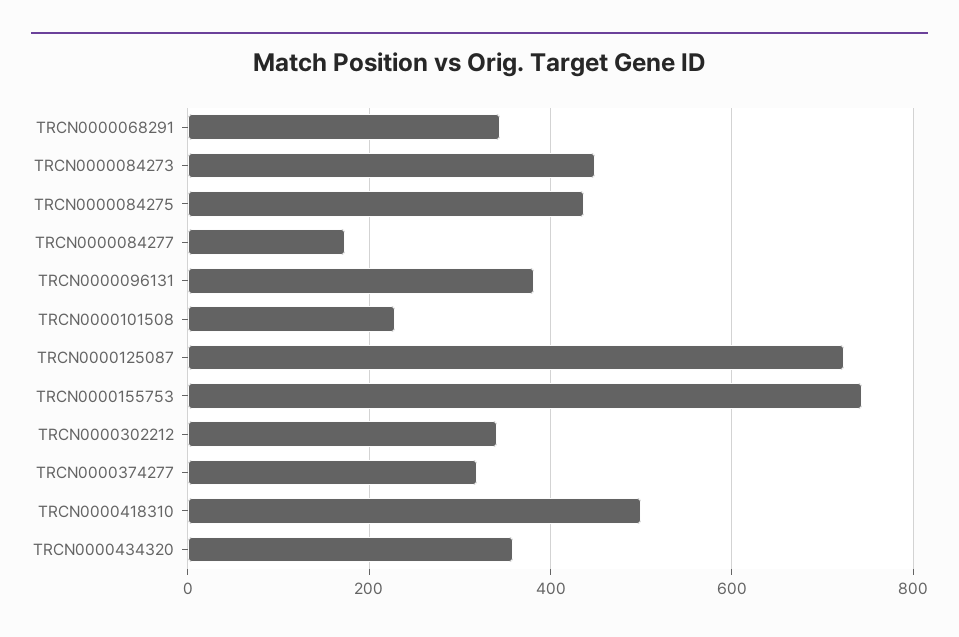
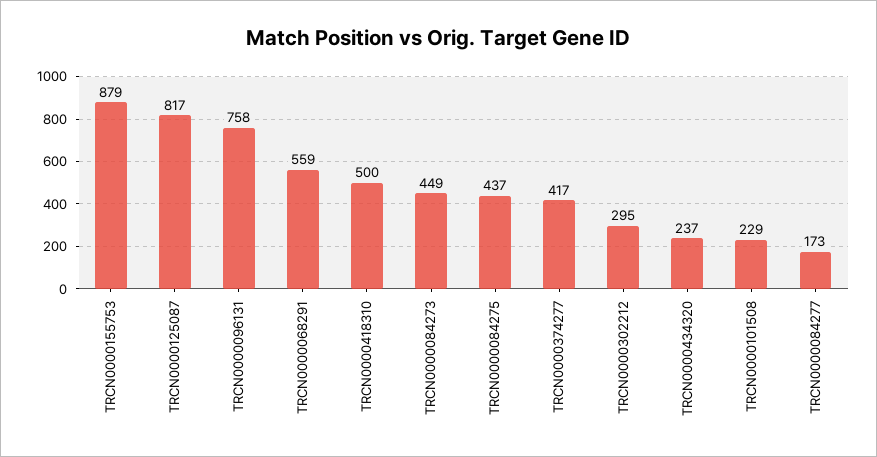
TRCN0000068291: 340 -> 559
TRCN0000096131: 380 -> 758
TRCN0000125087: 720 -> 817
TRCN0000155753: 740 -> 879
TRCN0000302212: 340 -> 295
TRCN0000374277: 320 -> 417
TRCN0000434320: 360 -> 237

